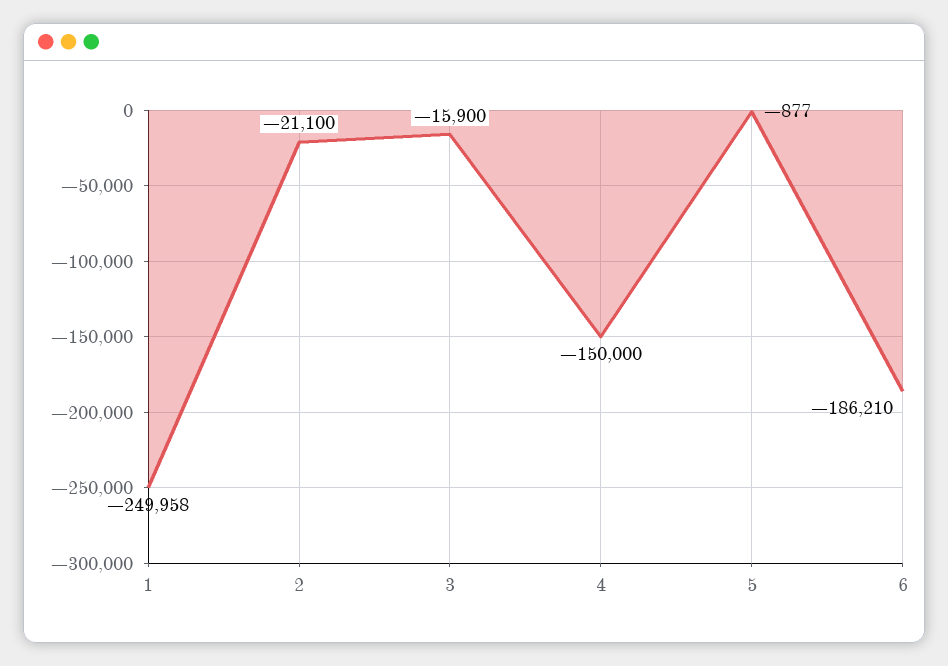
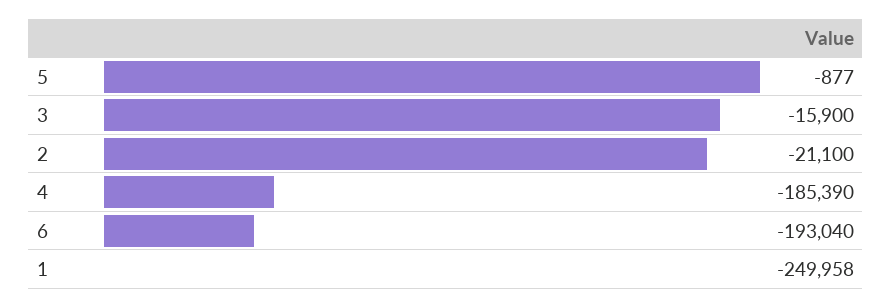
4: -150000 -> -185390
6: -186210 -> -193040

